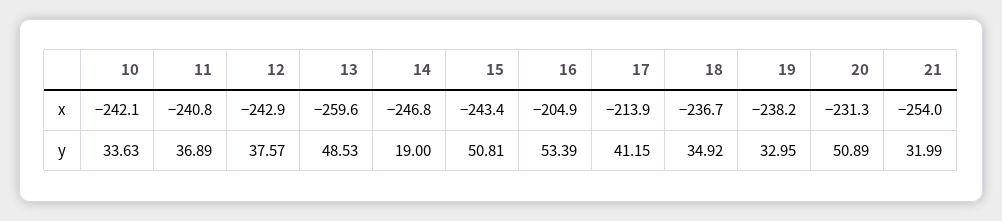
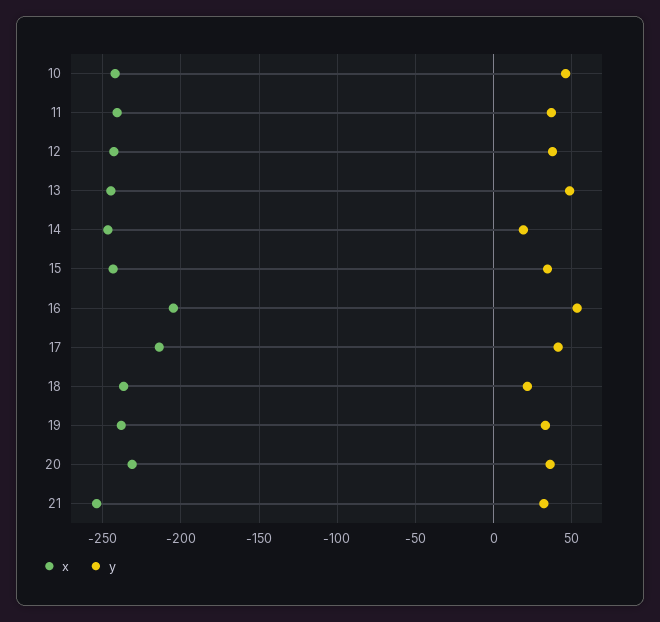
x, 13: -259.6 -> -245
y, 10: 33.63 -> 45
y, 15: 50.81 -> 35
y, 18: 34.92 -> 20
y, 20: 50.89 -> 35

